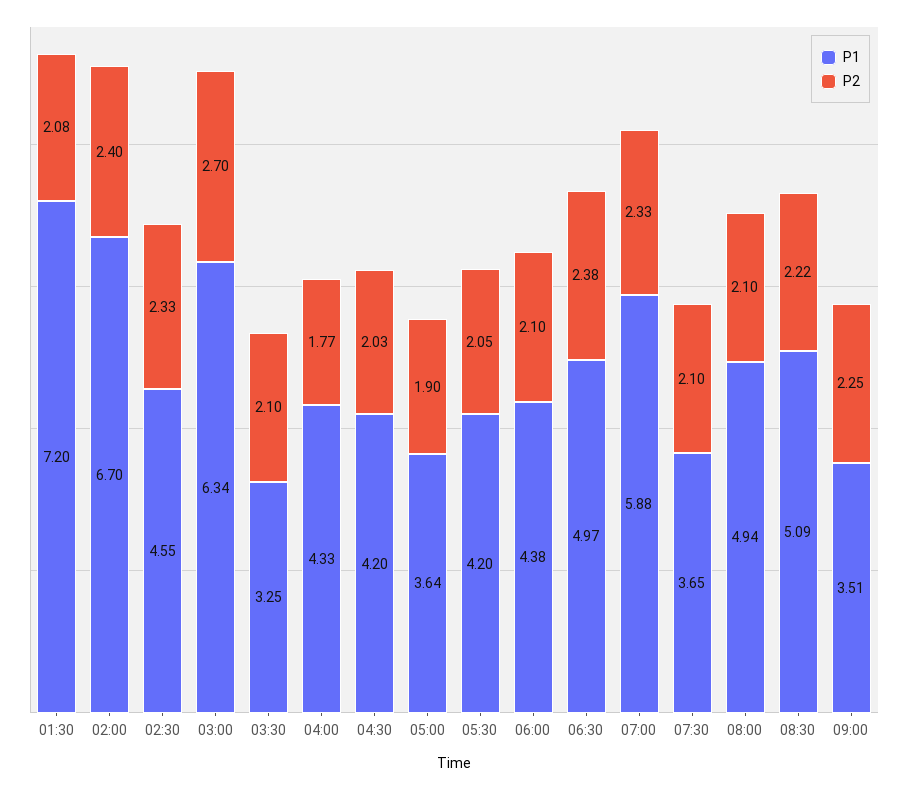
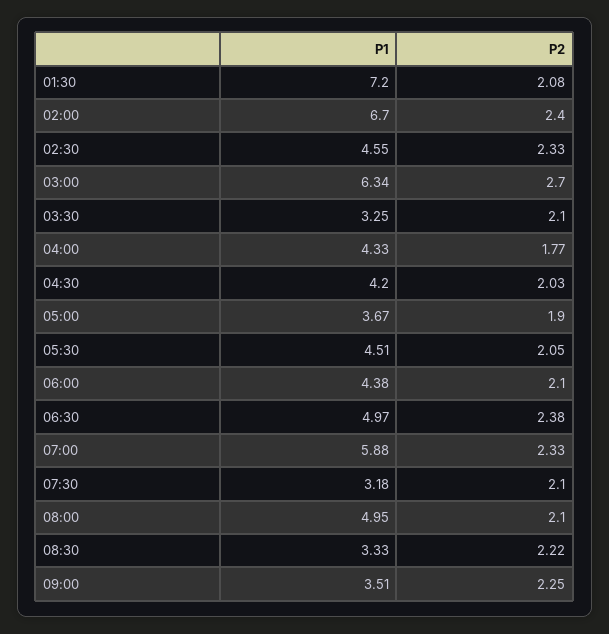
P1, 05:00: 3.64 -> 3.67
P1, 05:30: 4.2 -> 4.51
P1, 07:30: 3.65 -> 3.18
P1, 08:00: 4.94 -> 4.95
P1, 08:30: 5.09 -> 3.33

